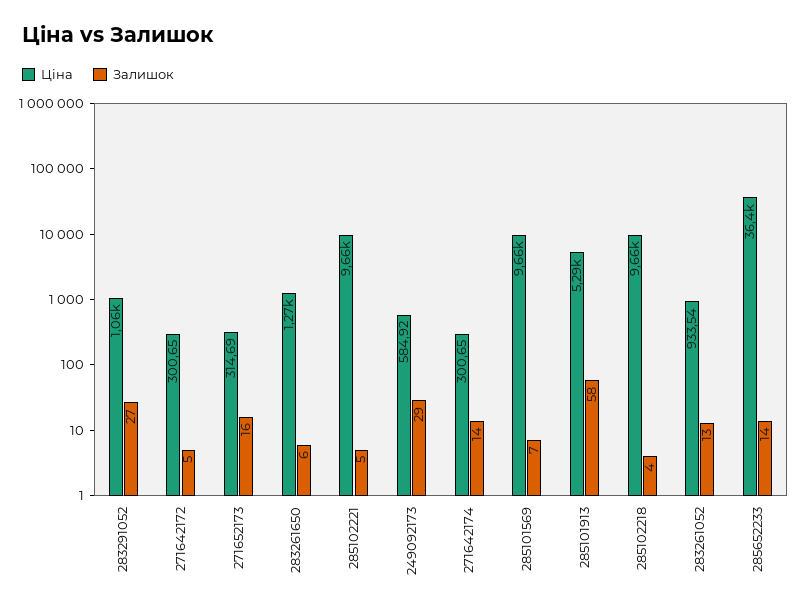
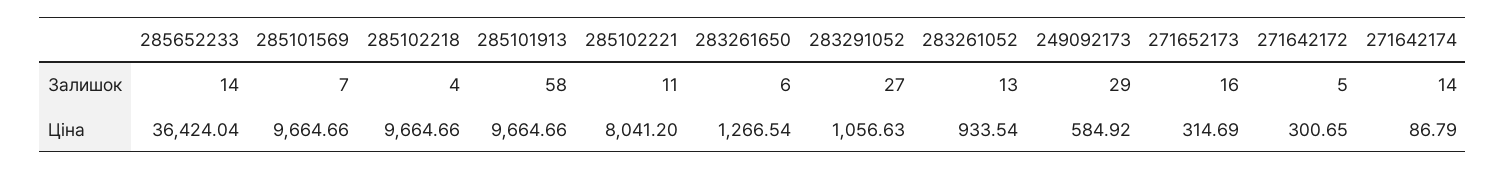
Ціна, 285102221: 9660 -> 8041.2
Залишок, 285102221: 5 -> 11
Ціна, 271642174: 300.65 -> 86.79
Ціна, 285101913: 5290 -> 9664.66

